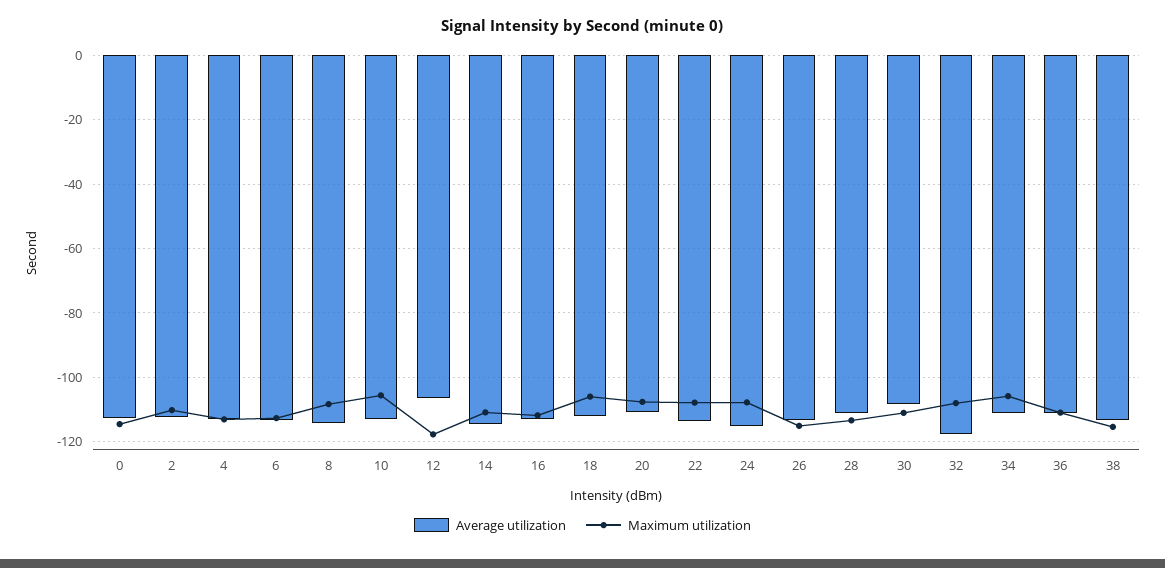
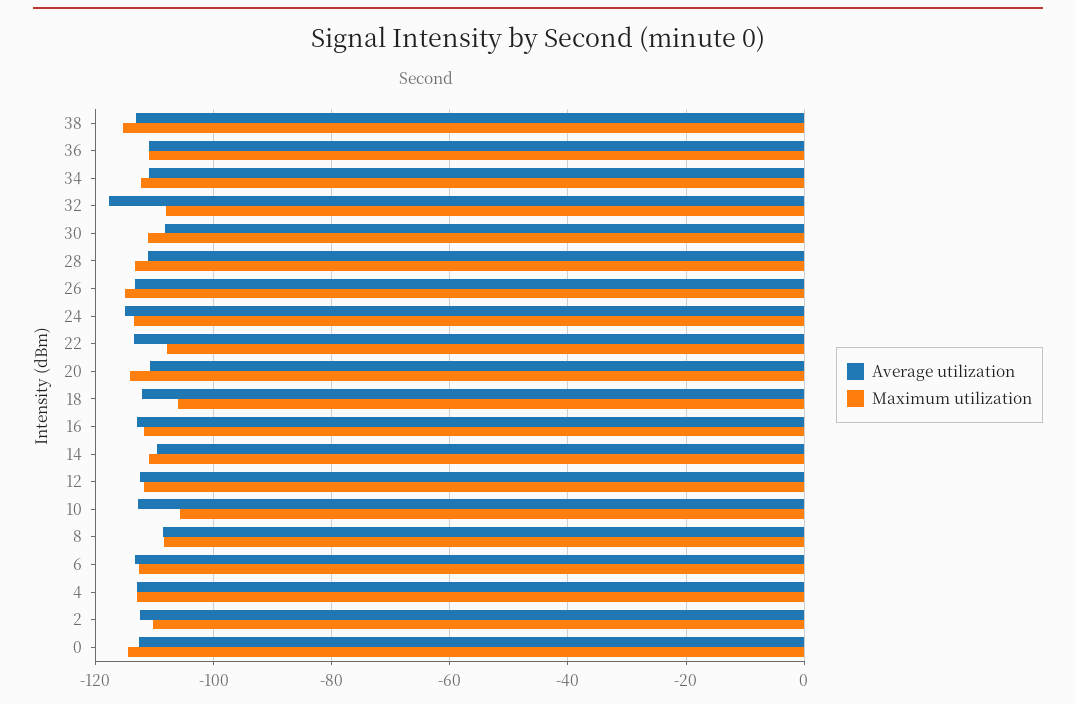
Average utilization, 8: -114 -> -108
Average utilization, 12: -106 -> -112
Maximum utilization, 12: -118 -> -112
Average utilization, 14: -114 -> -110
Maximum utilization, 20: -108 -> -114
Maximum utilization, 24: -108 -> -114
Maximum utilization, 34: -106 -> -112

